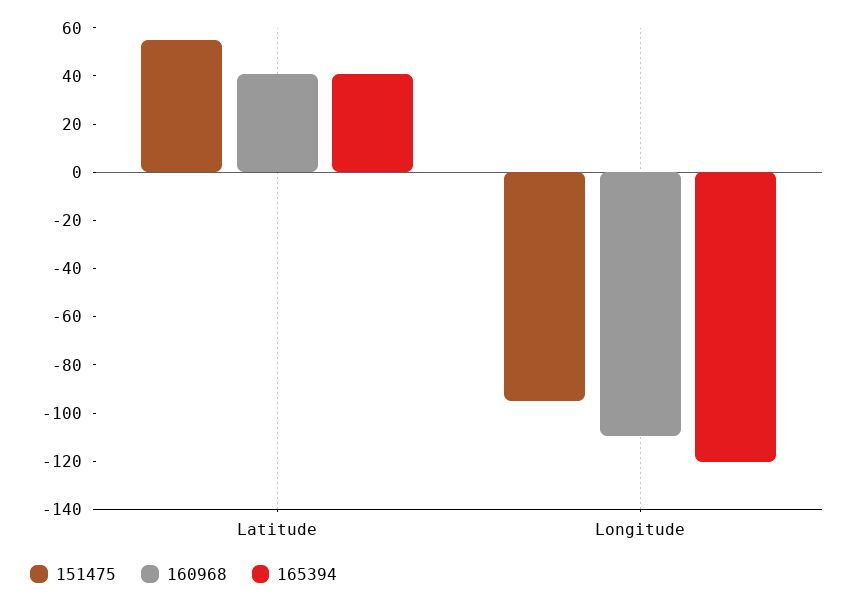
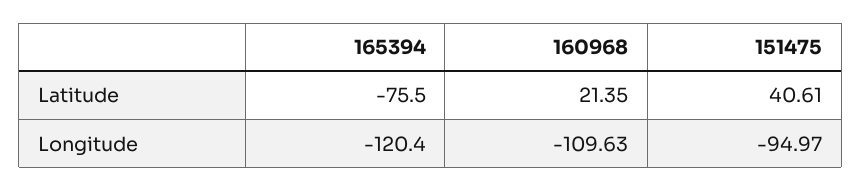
151475, Latitude: 55 -> 40.61
160968, Latitude: 40 -> 21.35
165394, Latitude: 40 -> -75.5

